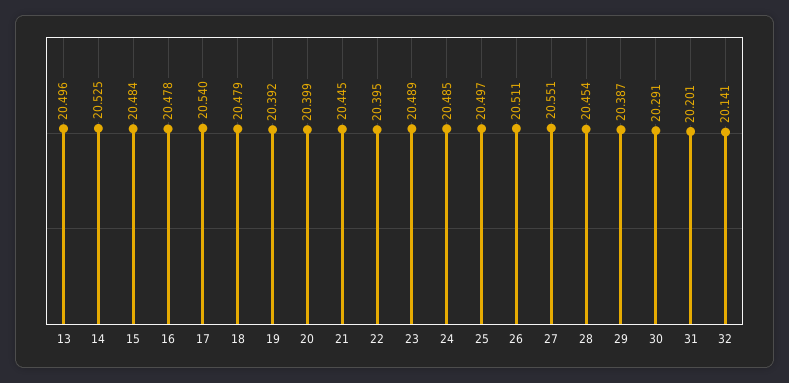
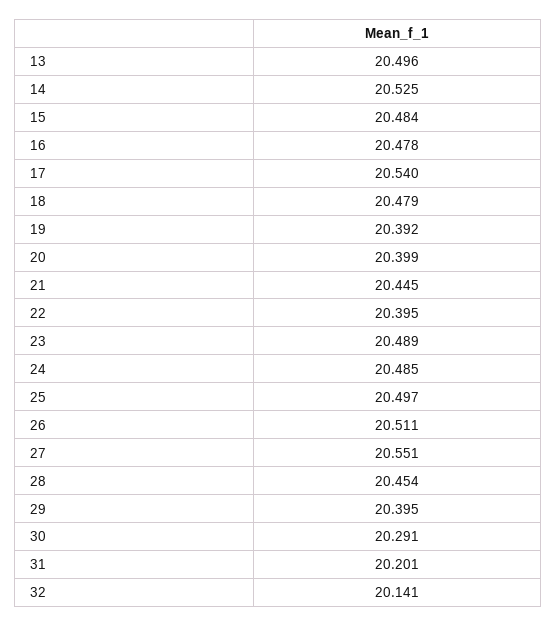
29: 20.387 -> 20.395

